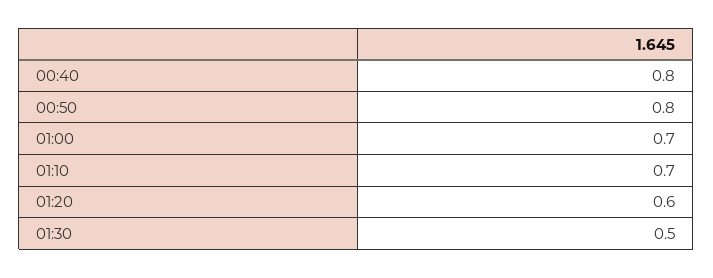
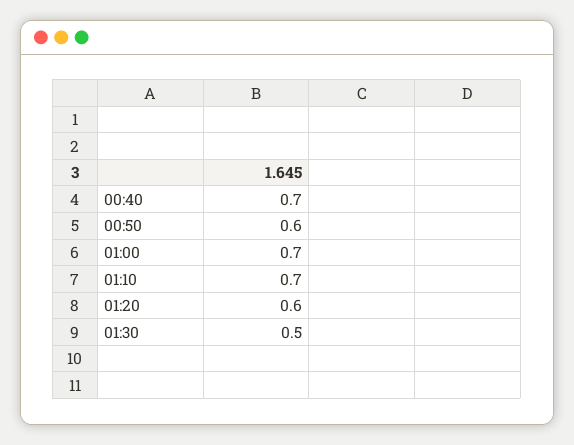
00:40: 0.8 -> 0.7
00:50: 0.8 -> 0.6

